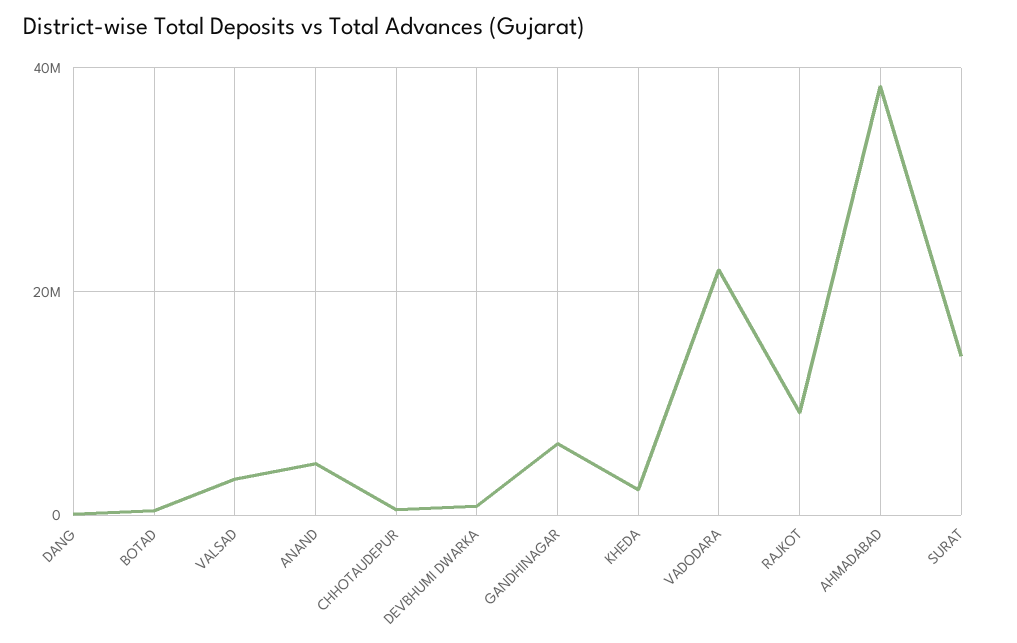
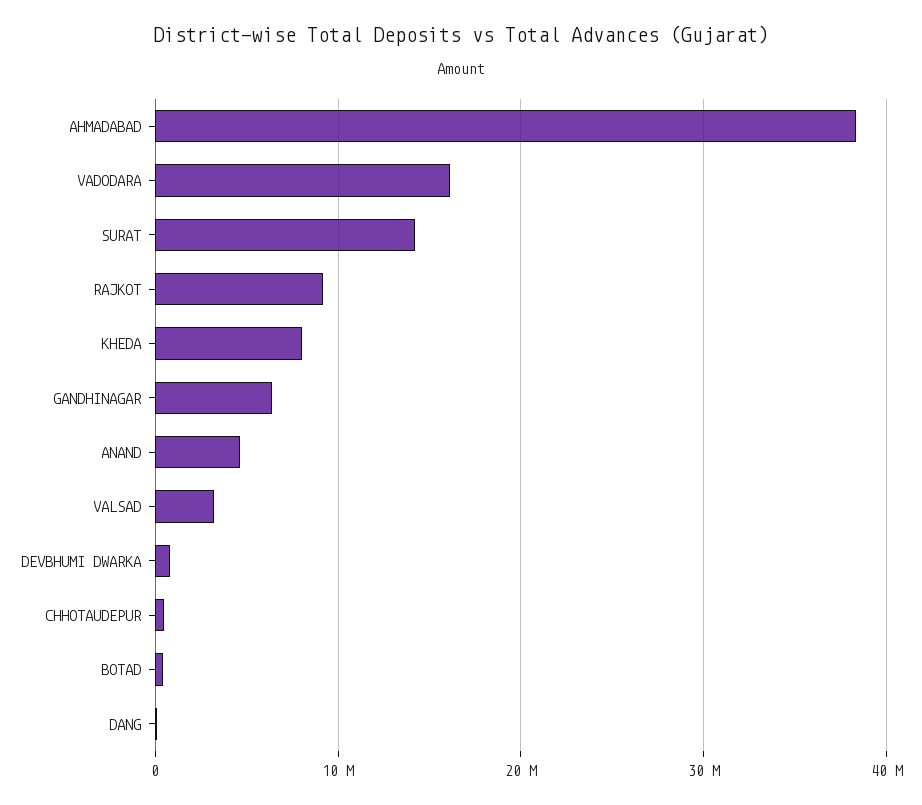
KHEDA: 2000000 -> 8000000
VADODARA: 22000000 -> 16000000

